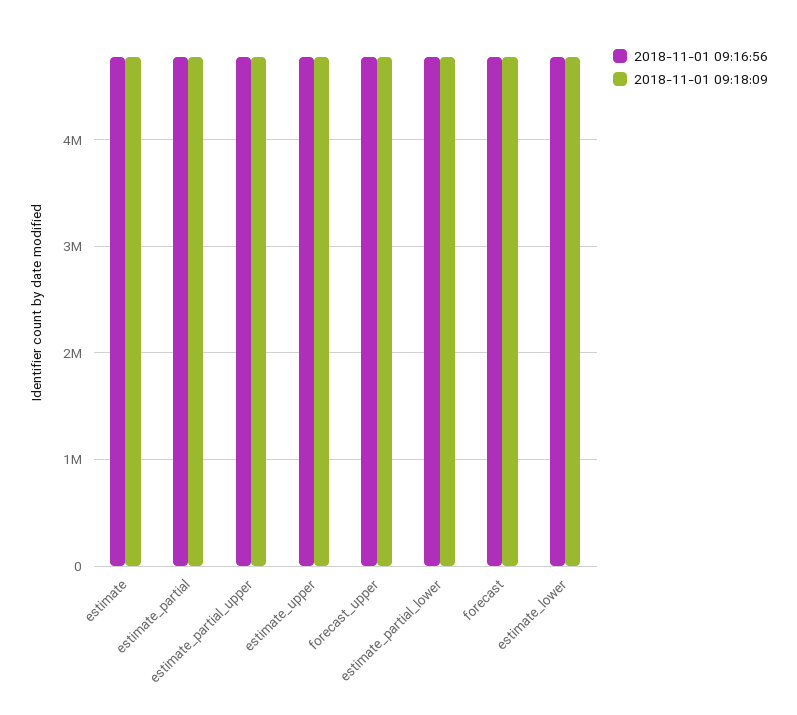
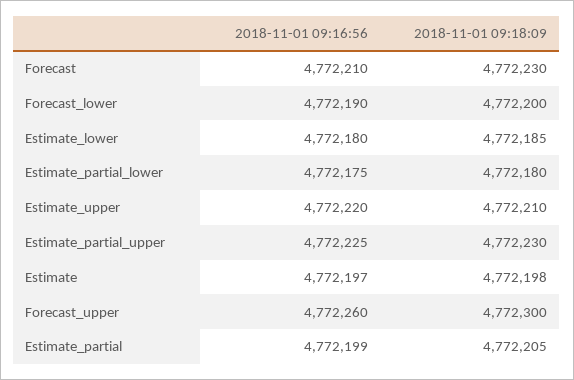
2018-11-01 09:16:56, Forecast_lower: none -> 4772190
2018-11-01 09:18:09, Forecast_lower: none -> 4772200

